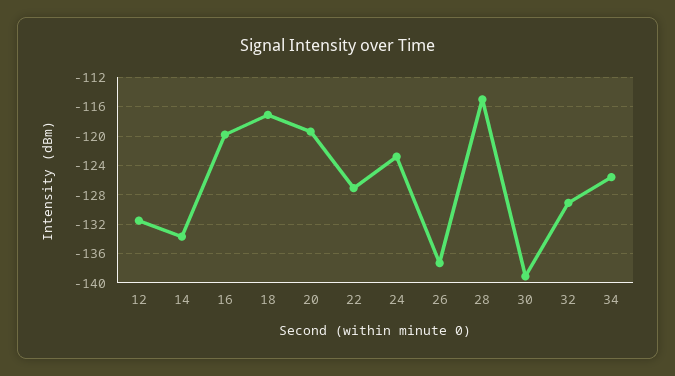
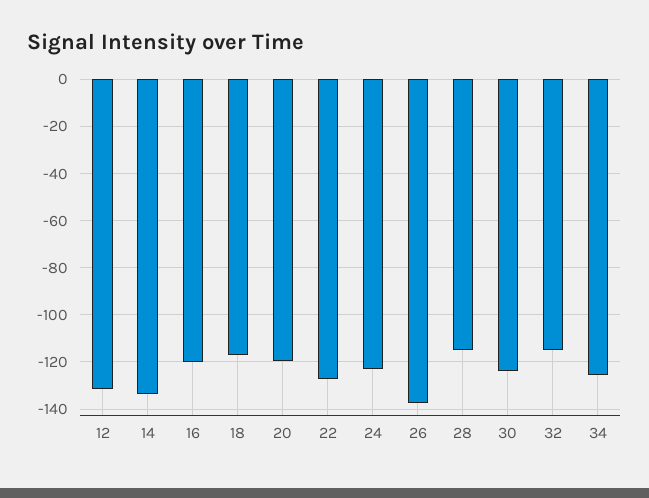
30: -139 -> -125
32: -129 -> -115

